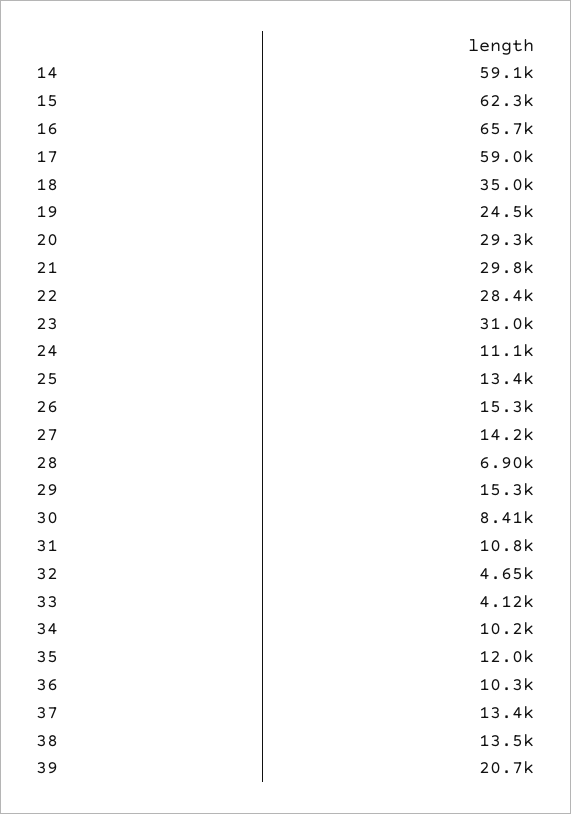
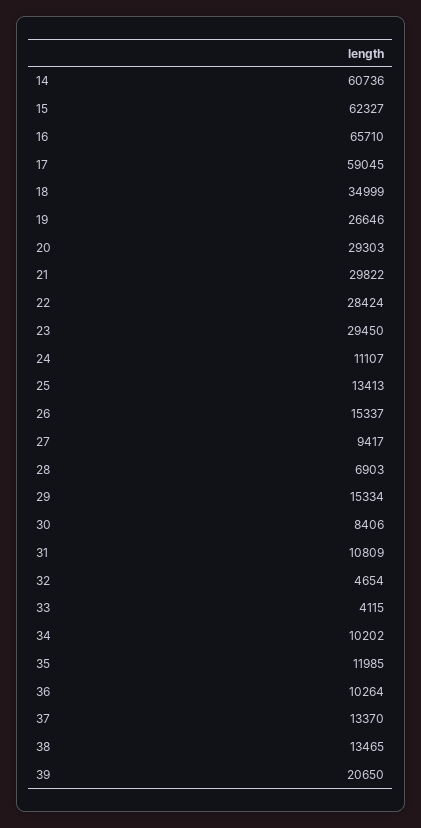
14: 59100 -> 60736
19: 24500 -> 26646
23: 31000 -> 29450
27: 14200 -> 9417

